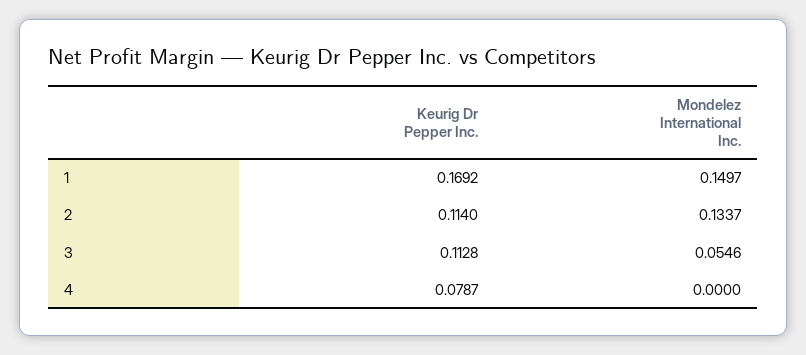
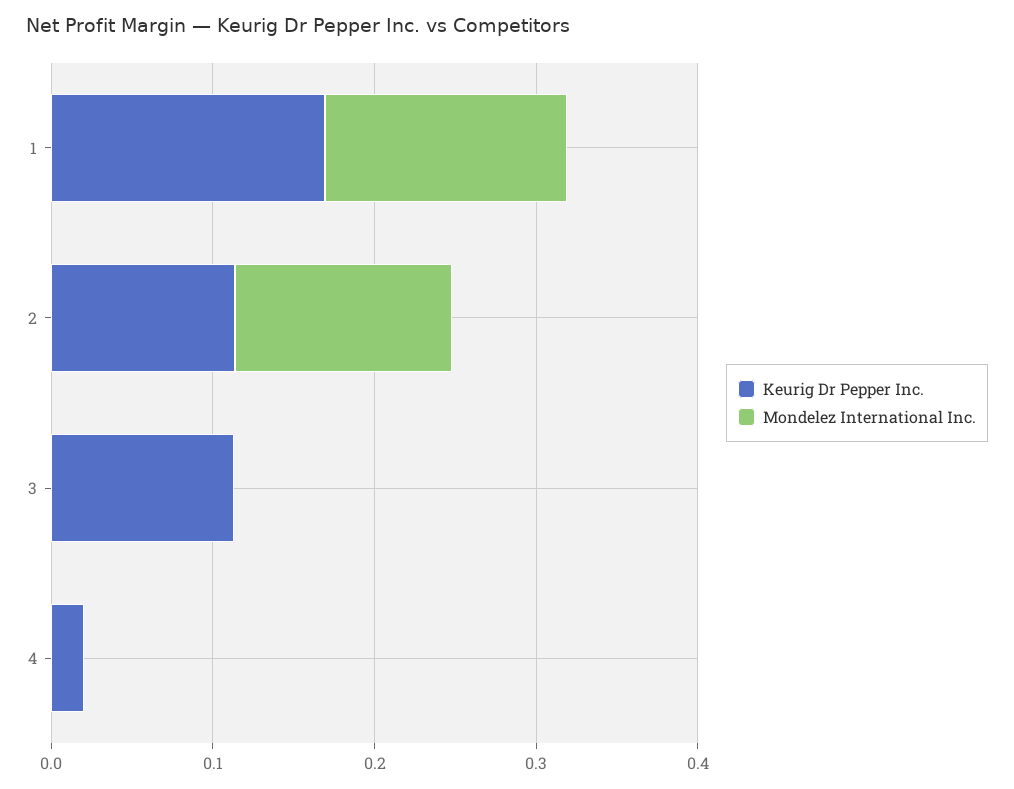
Mondelez International Inc., 3: 0.0546 -> 0
Keurig Dr Pepper Inc., 4: 0.0787 -> 0.02

